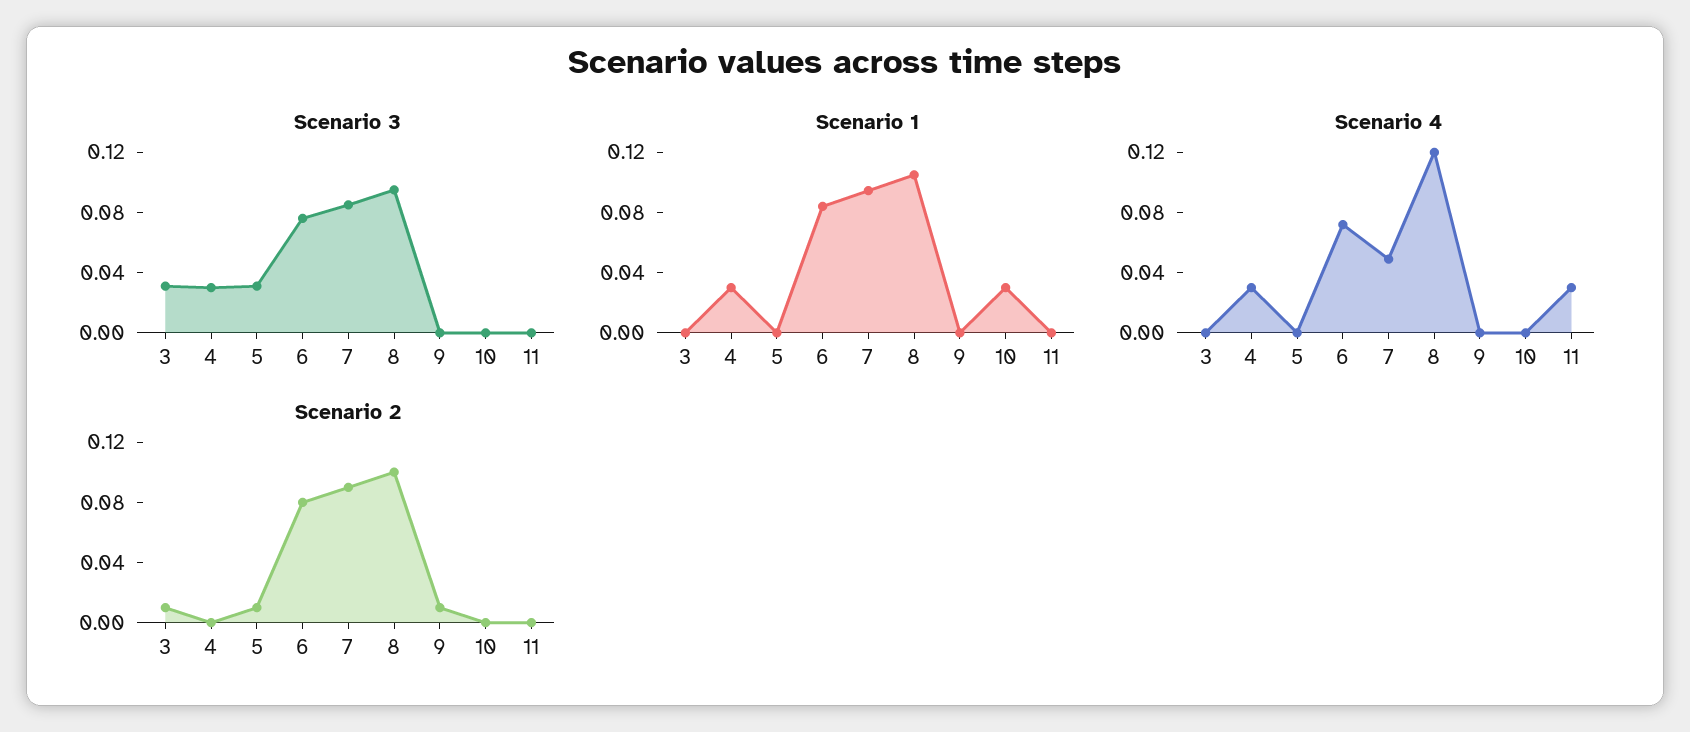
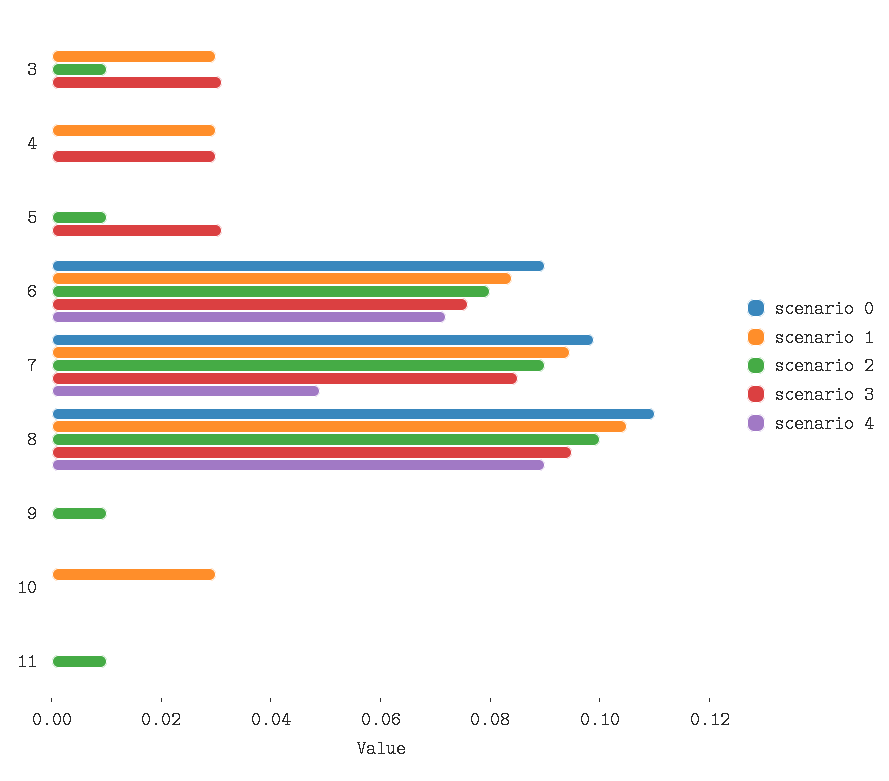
Scenario 1, 3: 0 -> 0.03
Scenario 4, 4: 0.03 -> 0
Scenario 4, 8: 0.12 -> 0.09
Scenario 4, 11: 0.03 -> 0
Scenario 2, 11: 0 -> 0.01
scenario 0, 3: none -> 0
scenario 0, 4: none -> 0
scenario 0, 5: none -> 0
scenario 0, 6: none -> 0.09
scenario 0, 7: none -> 0.1
scenario 0, 8: none -> 0.11
scenario 0, 9: none -> 0
scenario 0, 10: none -> 0
scenario 0, 11: none -> 0

